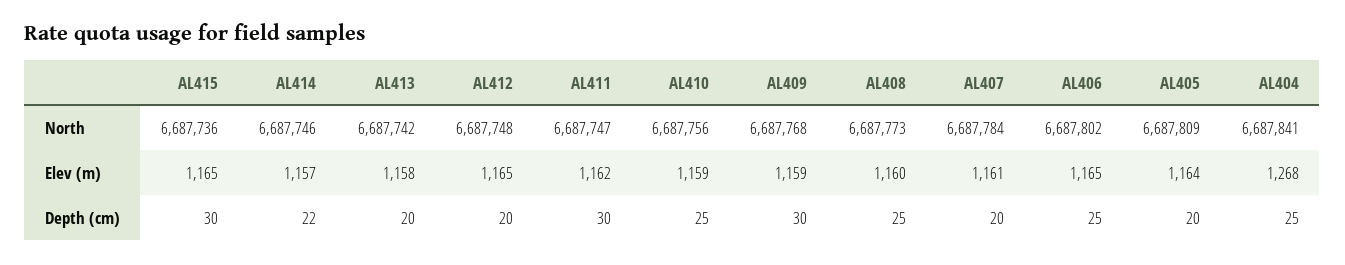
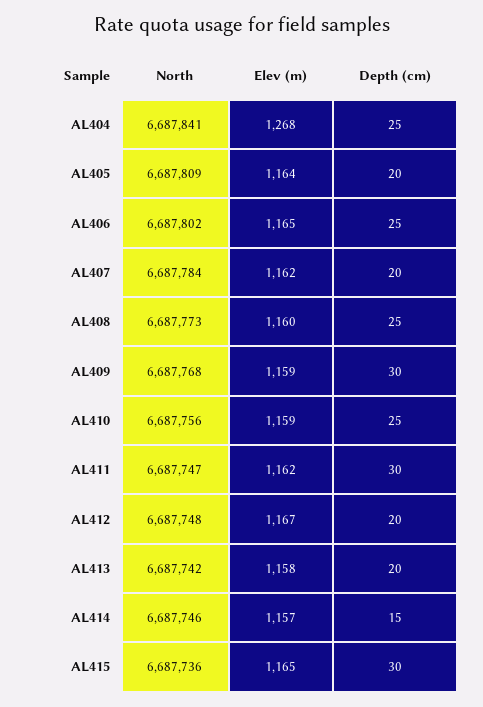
AL412, Elev (m): 1165 -> 1167
AL407, Elev (m): 1161 -> 1162
AL414, Depth (cm): 22 -> 15

